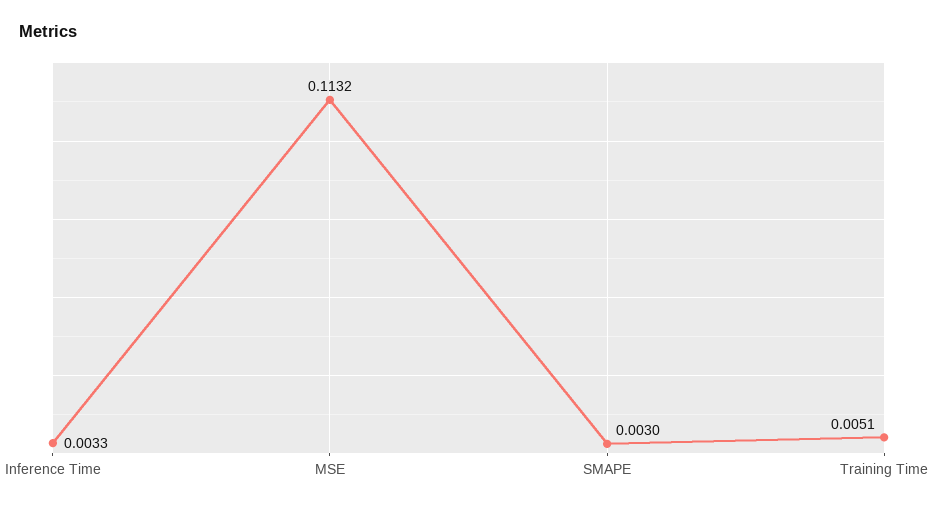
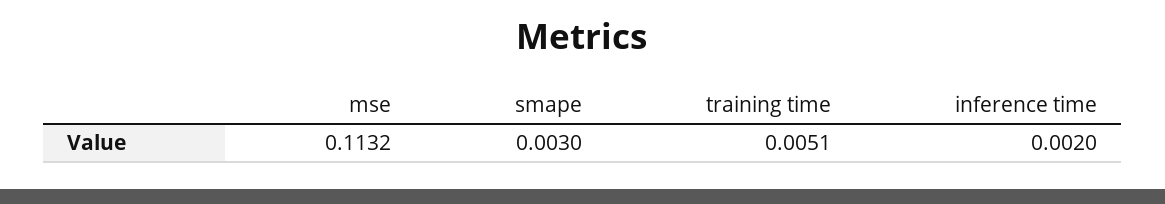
Inference Time: 0.0033 -> 0.002

